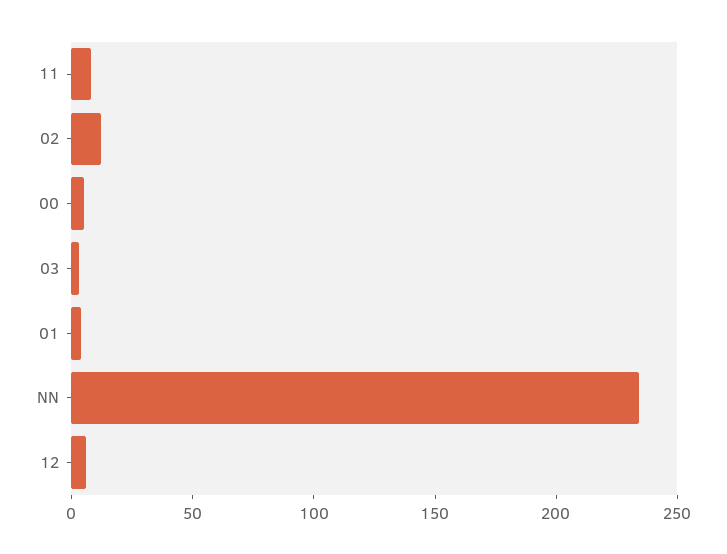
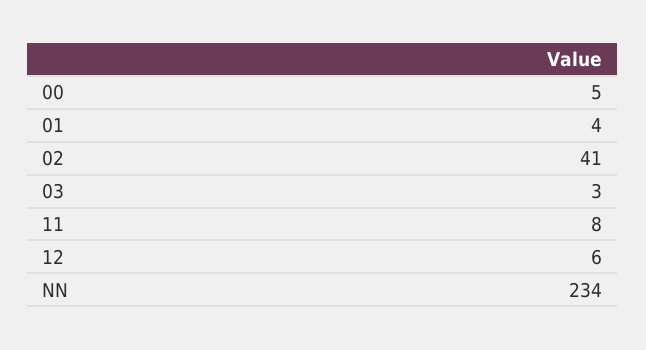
02: 10 -> 41

